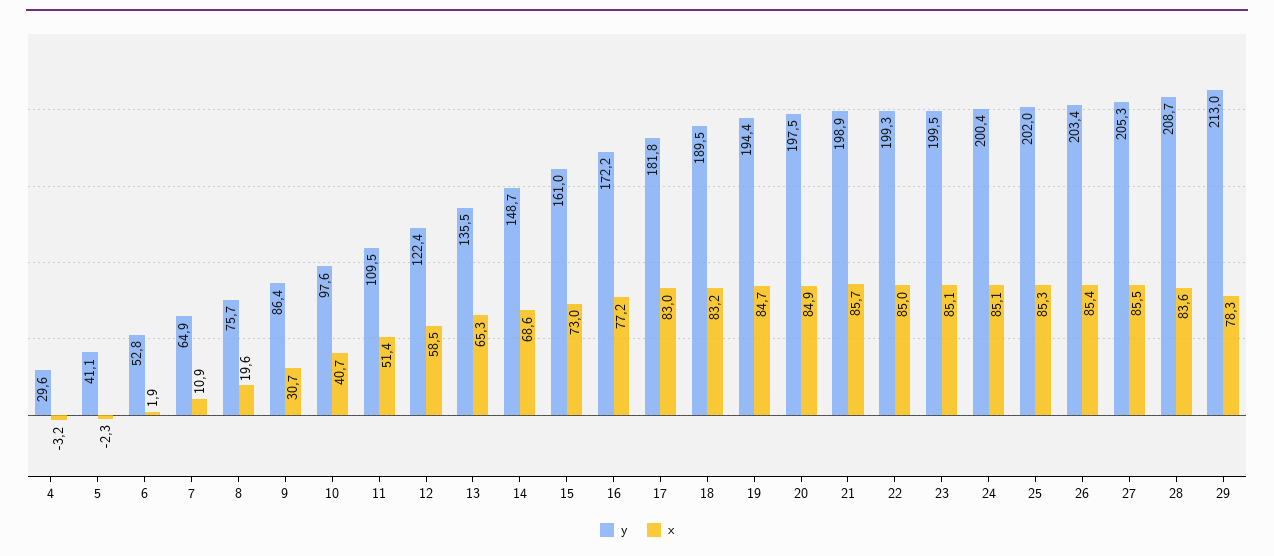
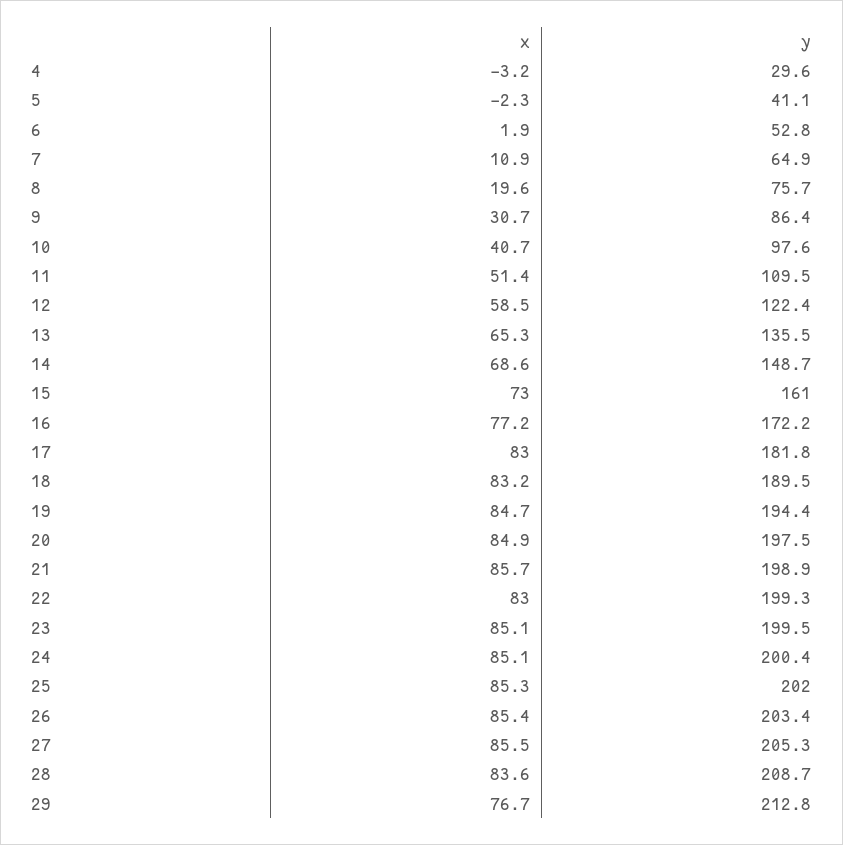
x, 22: 85 -> 83
y, 29: 213 -> 212.8
x, 29: 78.3 -> 76.7

